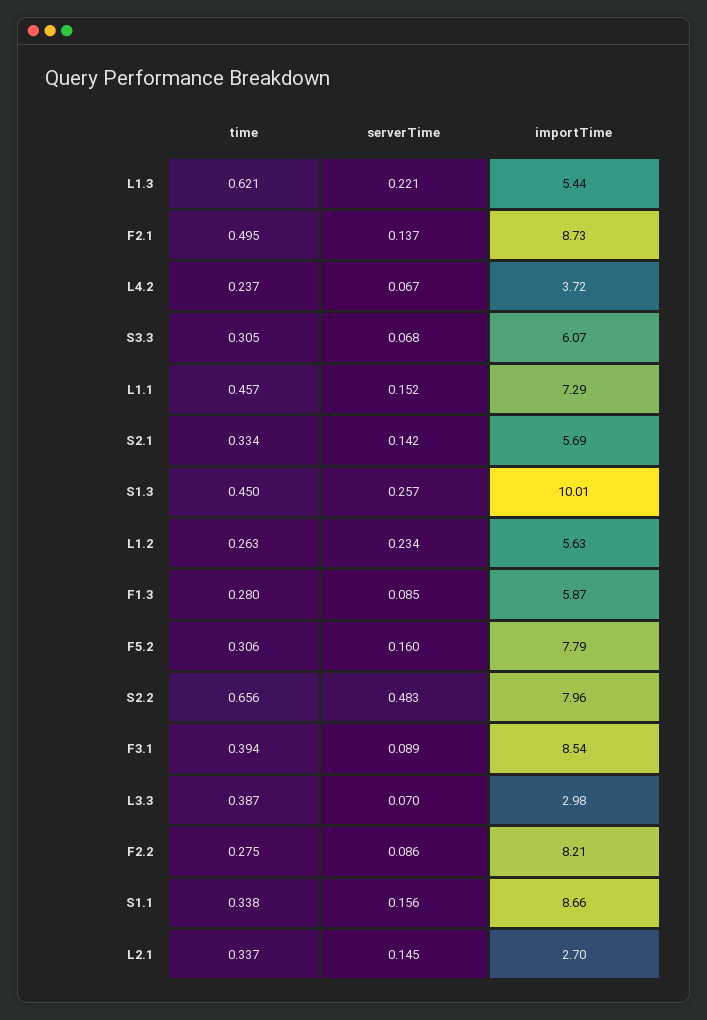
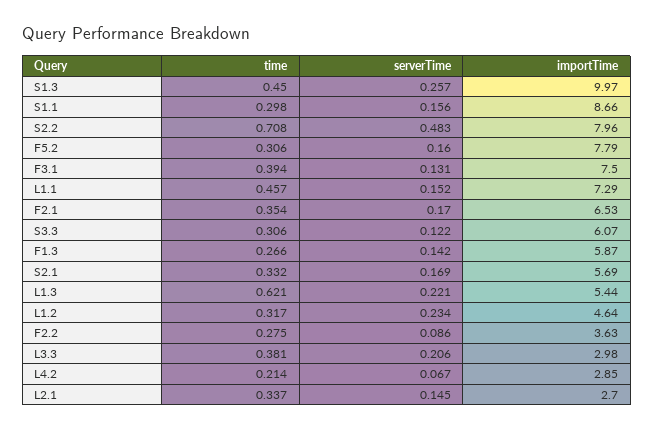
time, F2.1: 0.495 -> 0.354
serverTime, F2.1: 0.137 -> 0.17
importTime, F2.1: 8.73 -> 6.53
time, L4.2: 0.237 -> 0.214
importTime, L4.2: 3.72 -> 2.85
time, S3.3: 0.305 -> 0.306
serverTime, S3.3: 0.068 -> 0.122
time, S2.1: 0.334 -> 0.332
serverTime, S2.1: 0.142 -> 0.169
importTime, S1.3: 10.01 -> 9.97
time, L1.2: 0.263 -> 0.317
importTime, L1.2: 5.63 -> 4.64
time, F1.3: 0.28 -> 0.266
serverTime, F1.3: 0.085 -> 0.142
time, S2.2: 0.656 -> 0.708
serverTime, F3.1: 0.089 -> 0.131
importTime, F3.1: 8.54 -> 7.5
time, L3.3: 0.387 -> 0.381
serverTime, L3.3: 0.07 -> 0.206
importTime, F2.2: 8.21 -> 3.63
time, S1.1: 0.338 -> 0.298

